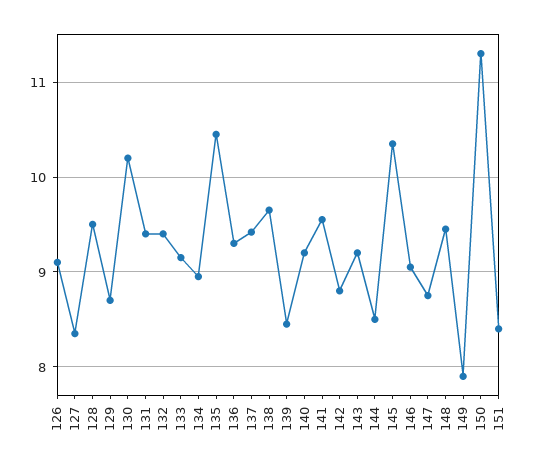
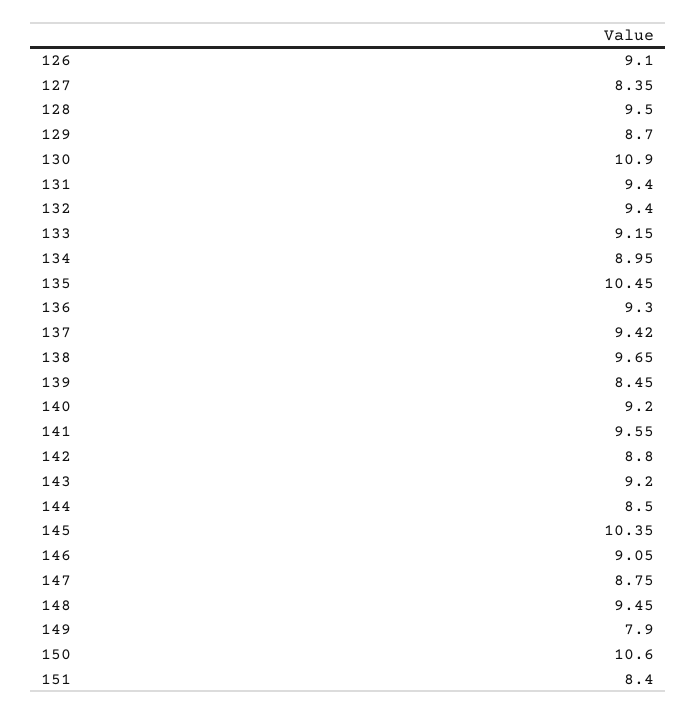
130: 10.2 -> 10.9
150: 11.3 -> 10.6

